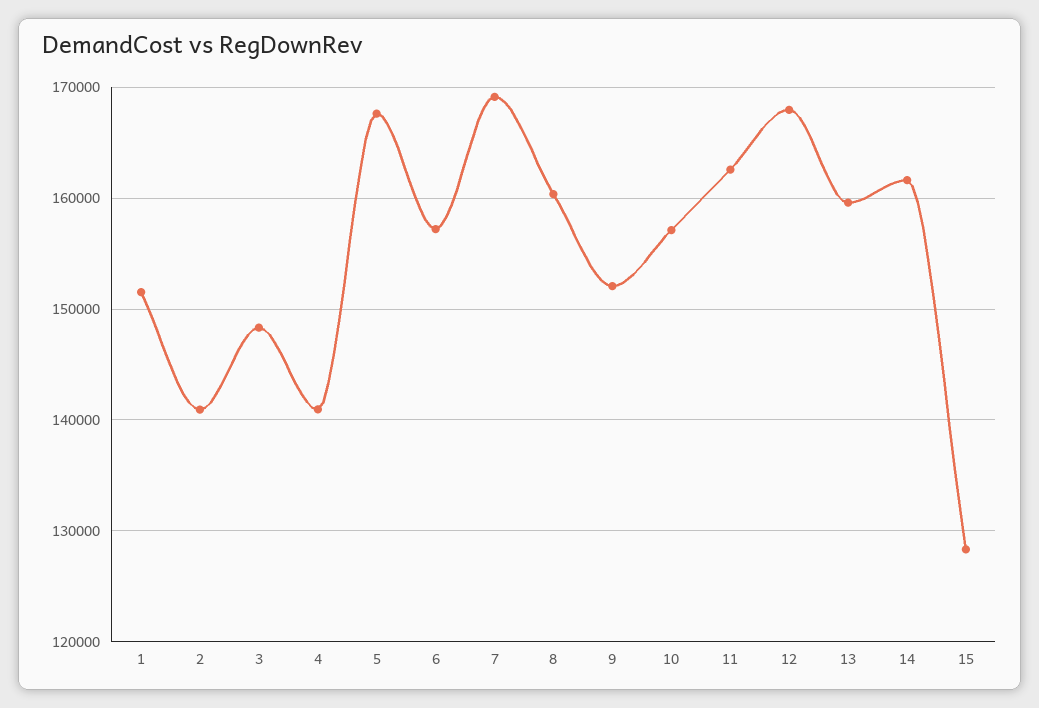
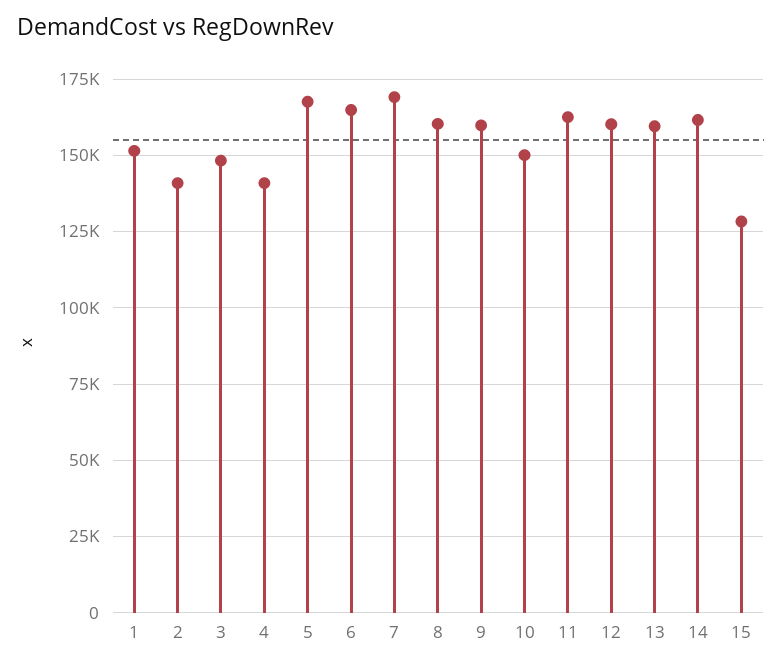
6: 157000 -> 165000
9: 152000 -> 160000
10: 157000 -> 150000
12: 168000 -> 160000

